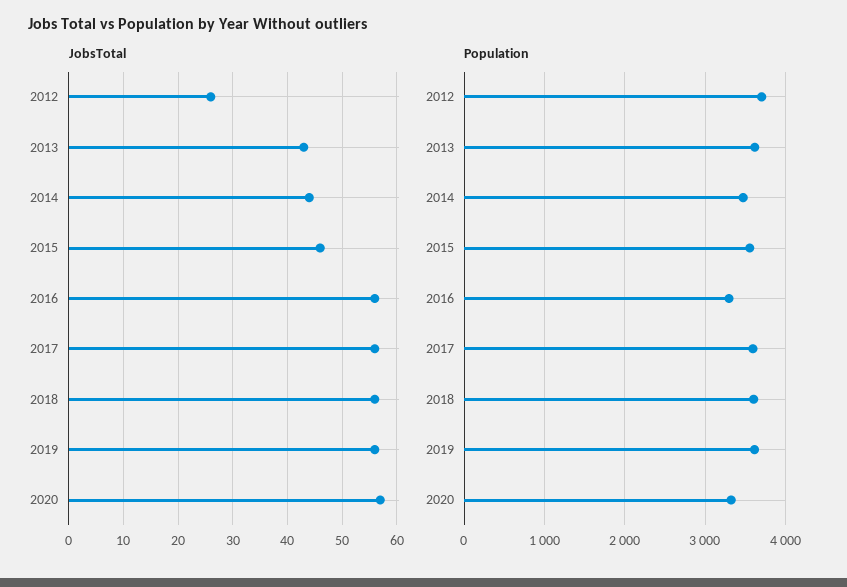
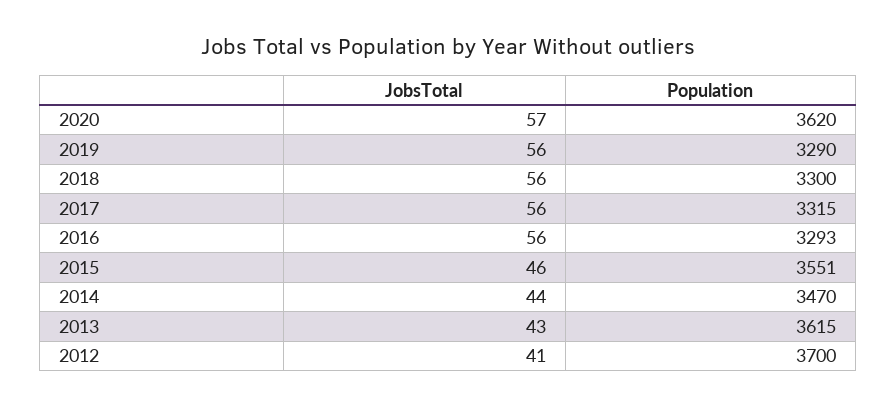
JobsTotal, 2012: 25 -> 41
Population, 2017: 3600 -> 3315
Population, 2018: 3600 -> 3300
Population, 2019: 3600 -> 3290
Population, 2020: 3300 -> 3620

